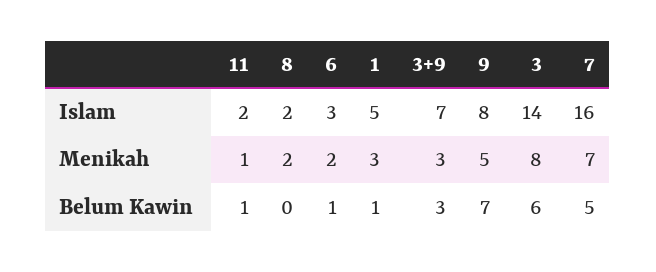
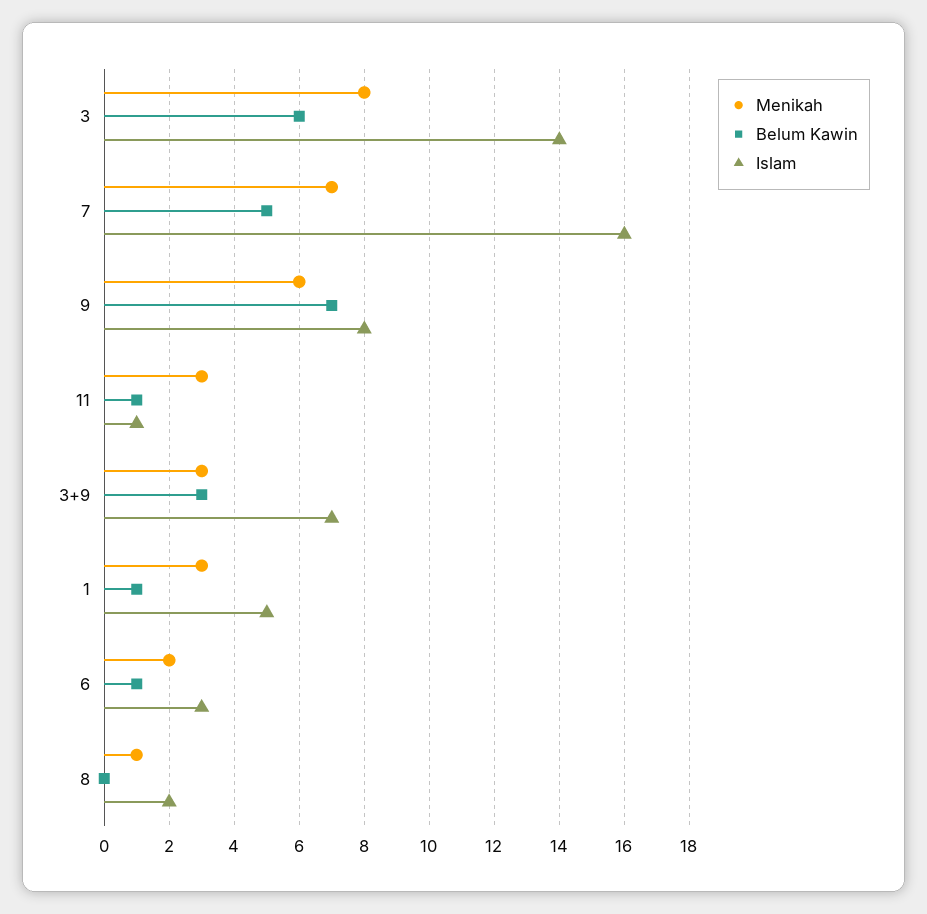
Islam, 11: 2 -> 1
Menikah, 11: 1 -> 3
Menikah, 8: 2 -> 1
Menikah, 9: 5 -> 6

